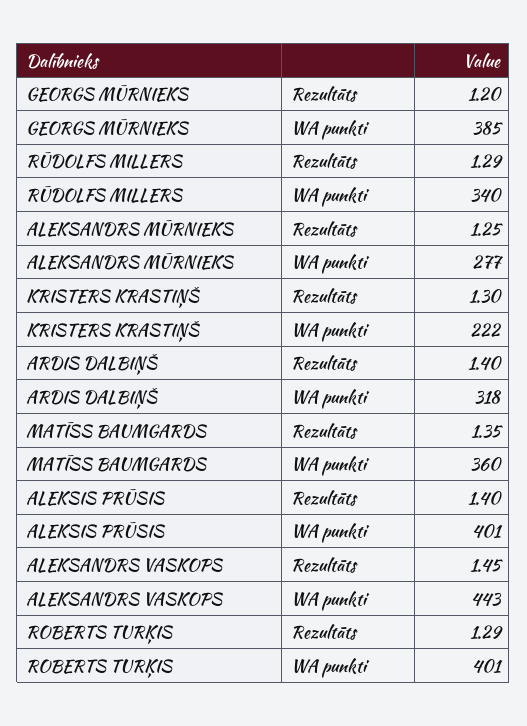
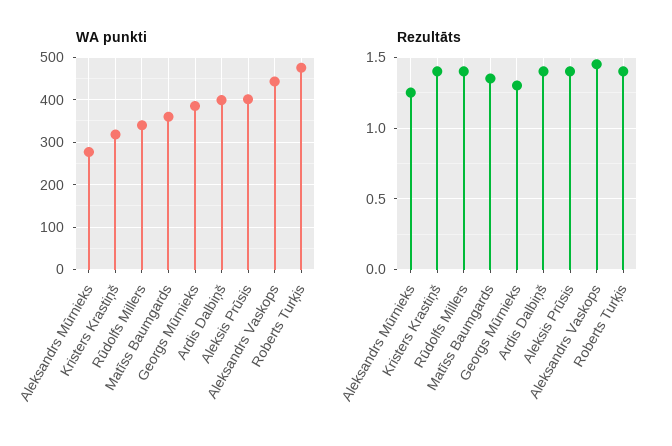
Rezultāts, GEORGS MŪRNIEKS: 1.2 -> 1.3
Rezultāts, RŪDOLFS MILLERS: 1.29 -> 1.4
Rezultāts, KRISTERS KRASTIŅŠ: 1.3 -> 1.4
WA punkti, KRISTERS KRASTIŅŠ: 222 -> 320
WA punkti, ARDIS DALBIŅŠ: 318 -> 400
Rezultāts, ROBERTS TURĶIS: 1.29 -> 1.4
WA punkti, ROBERTS TURĶIS: 401 -> 480

